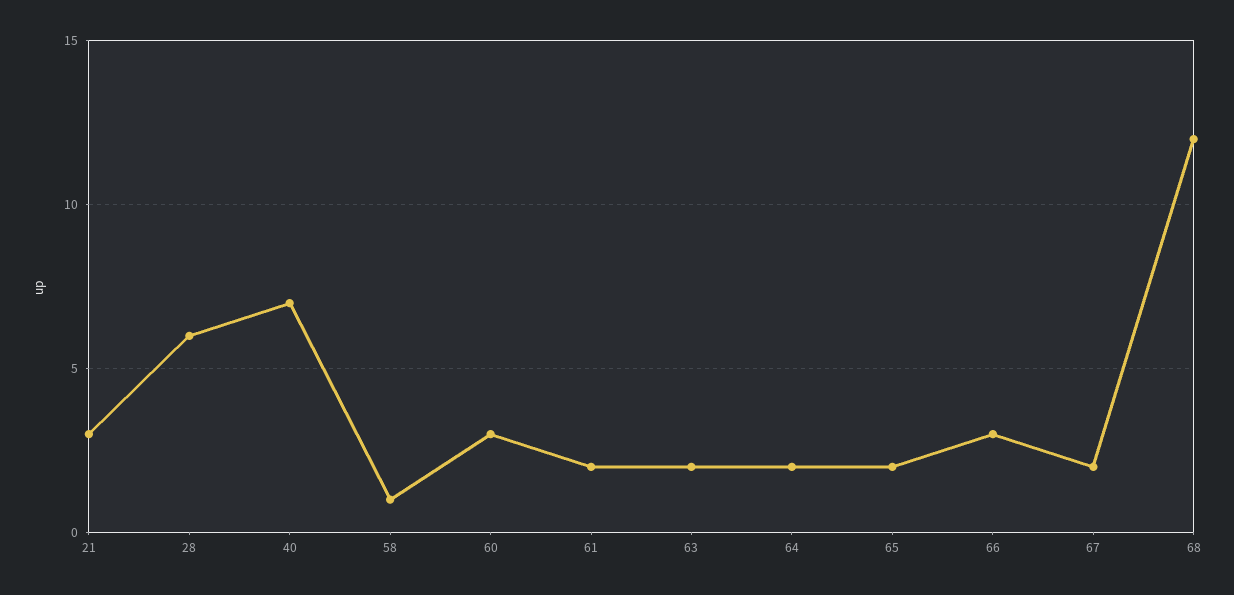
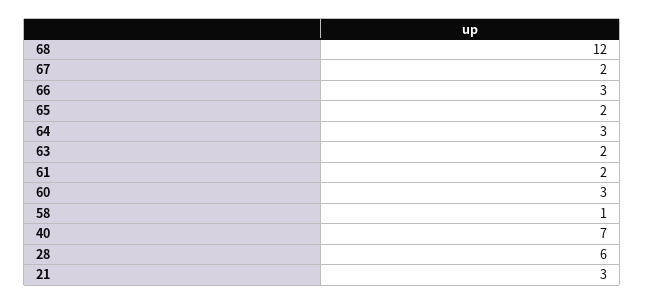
64: 2 -> 3

